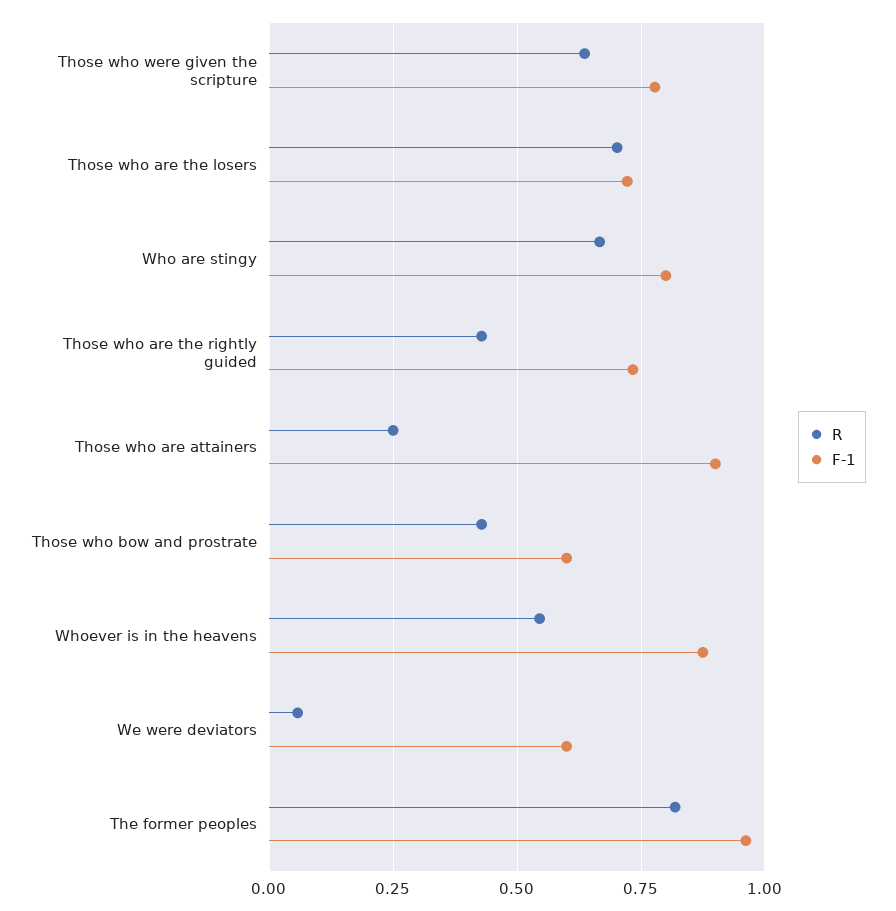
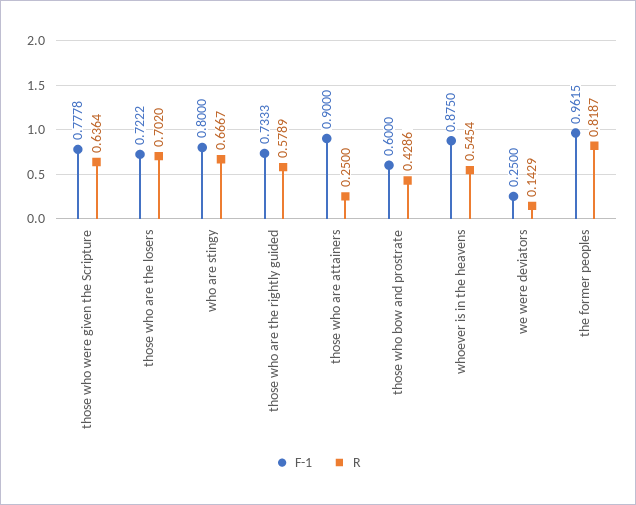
R, Those who are the rightly guided: 0.425 -> 0.5789
R, We were deviators: 0.05 -> 0.1429
F-1, We were deviators: 0.6 -> 0.25

